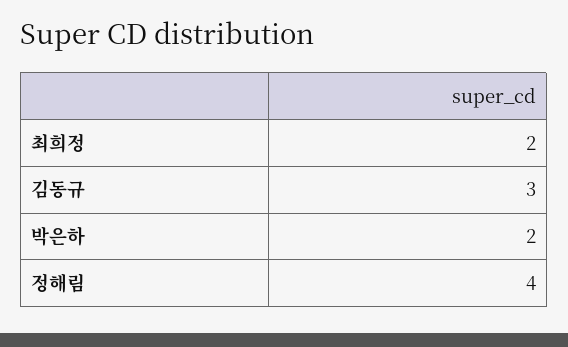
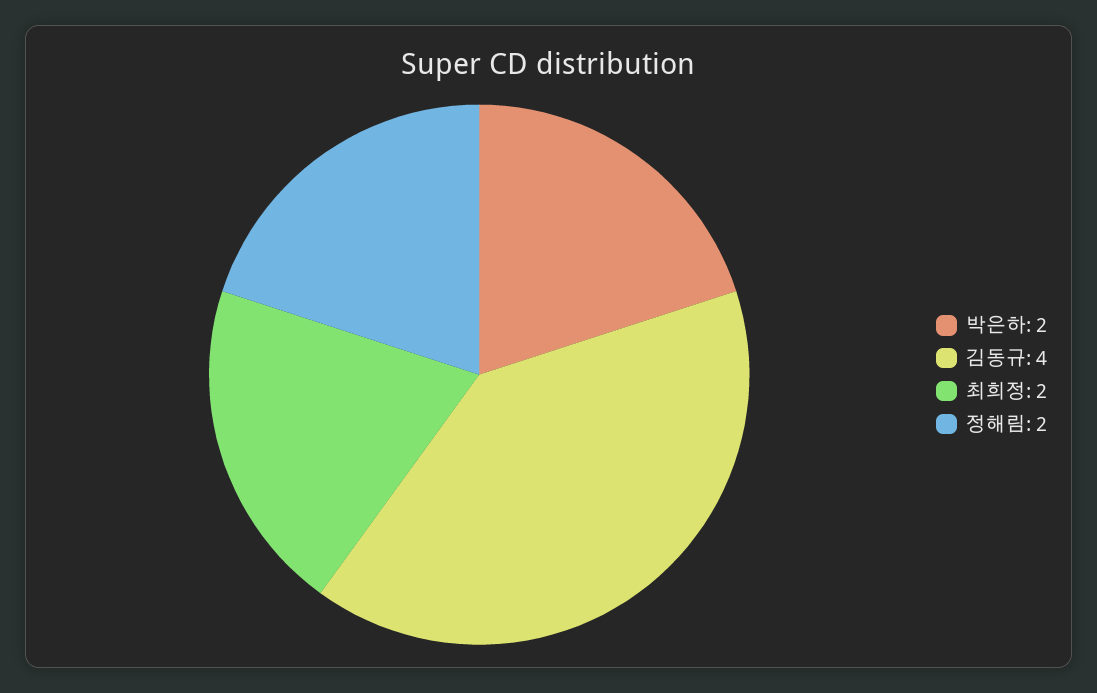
김동규: 3 -> 4
정해림: 4 -> 2

